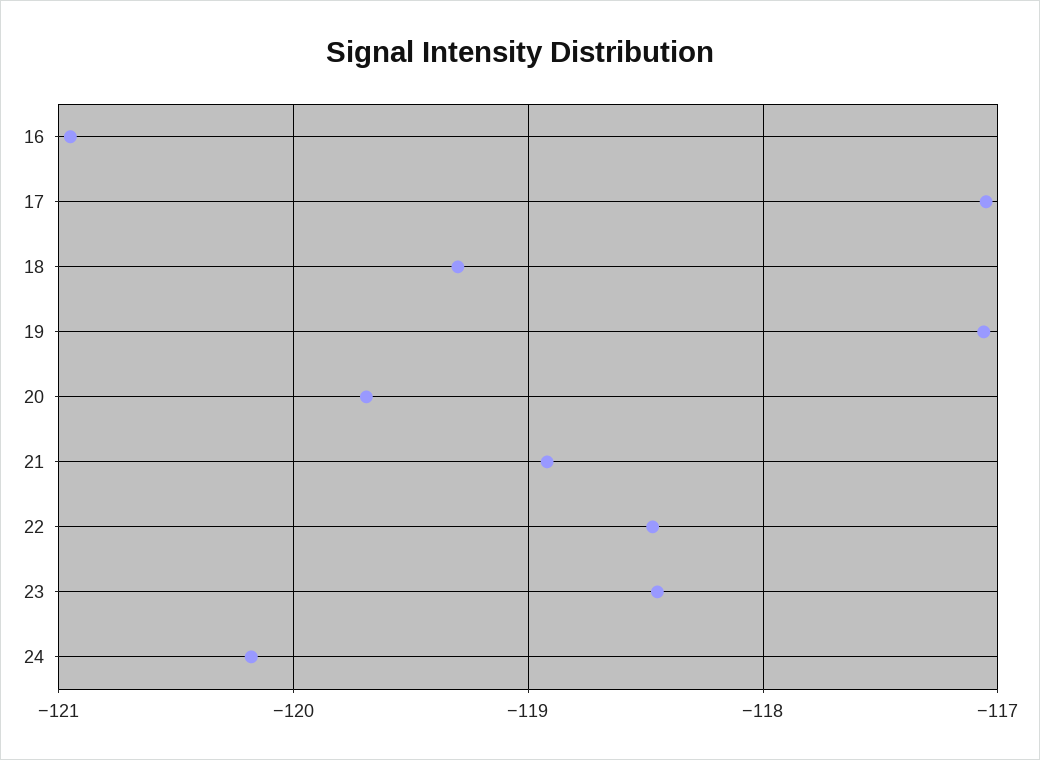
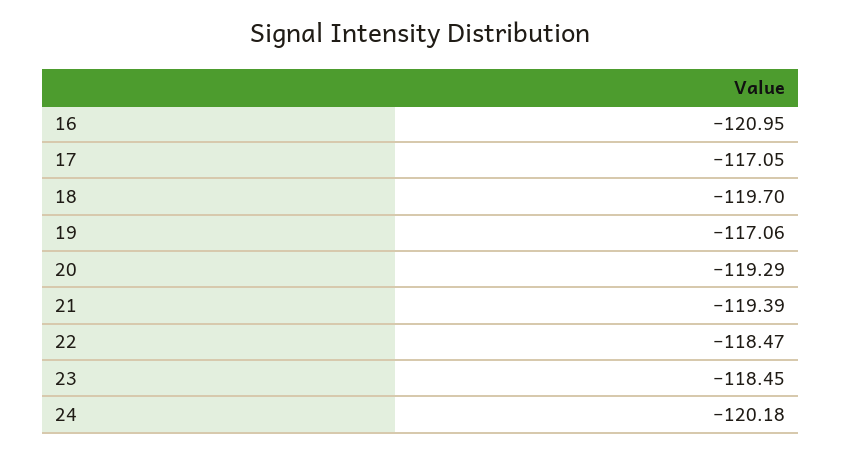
18: -119.3 -> -119.7
20: -119.7 -> -119.29
21: -118.9 -> -119.39

